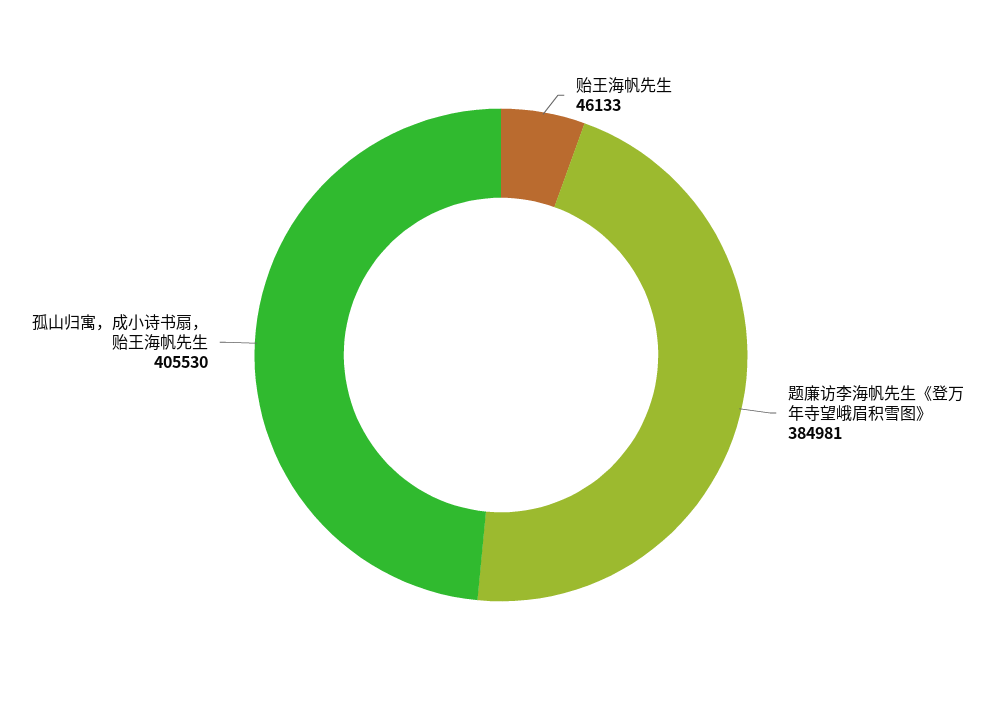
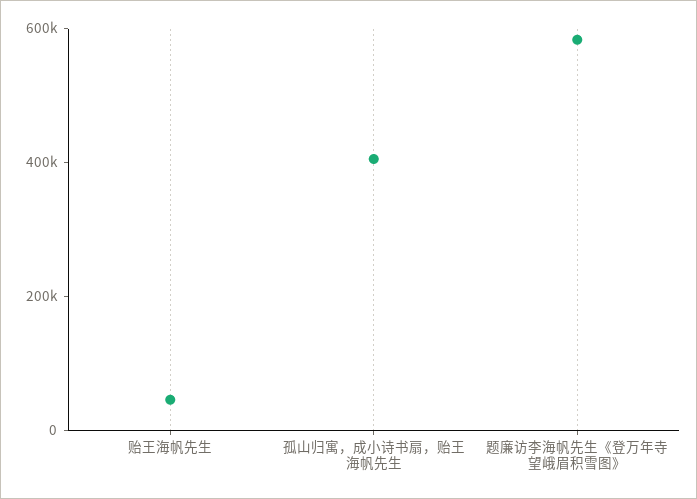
题廉访李海帆先生《登万年寺望峨眉积雪图》: 384981 -> 600000

